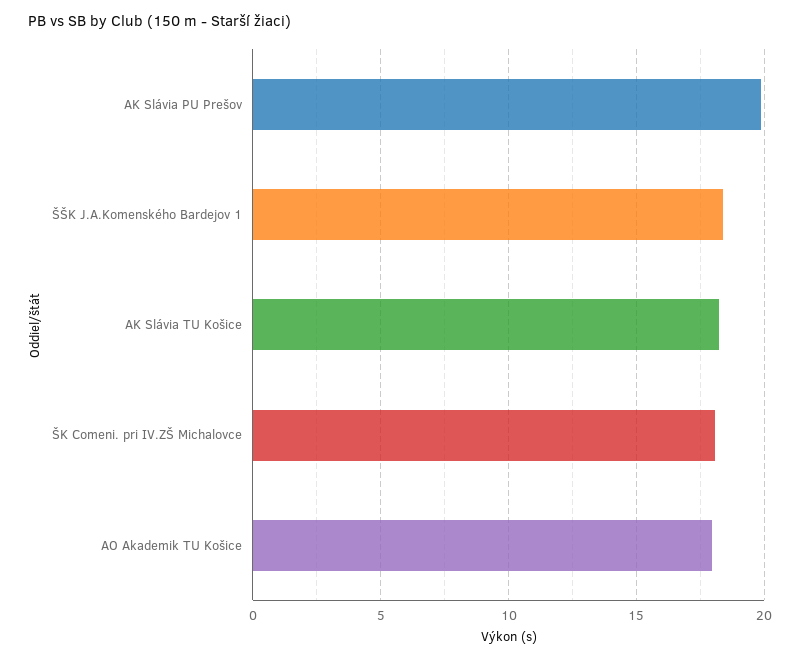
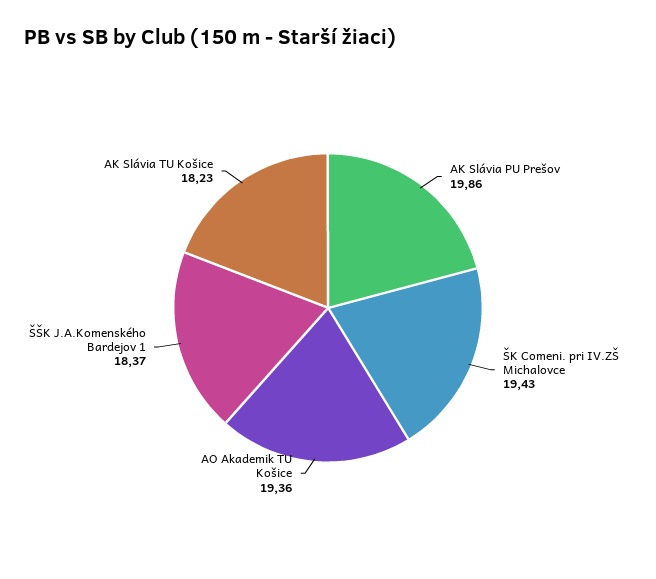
ŠK Comeni. pri IV.ZŠ Michalovce: 18 -> 19.43
AO Akademik TU Košice: 18 -> 19.36

